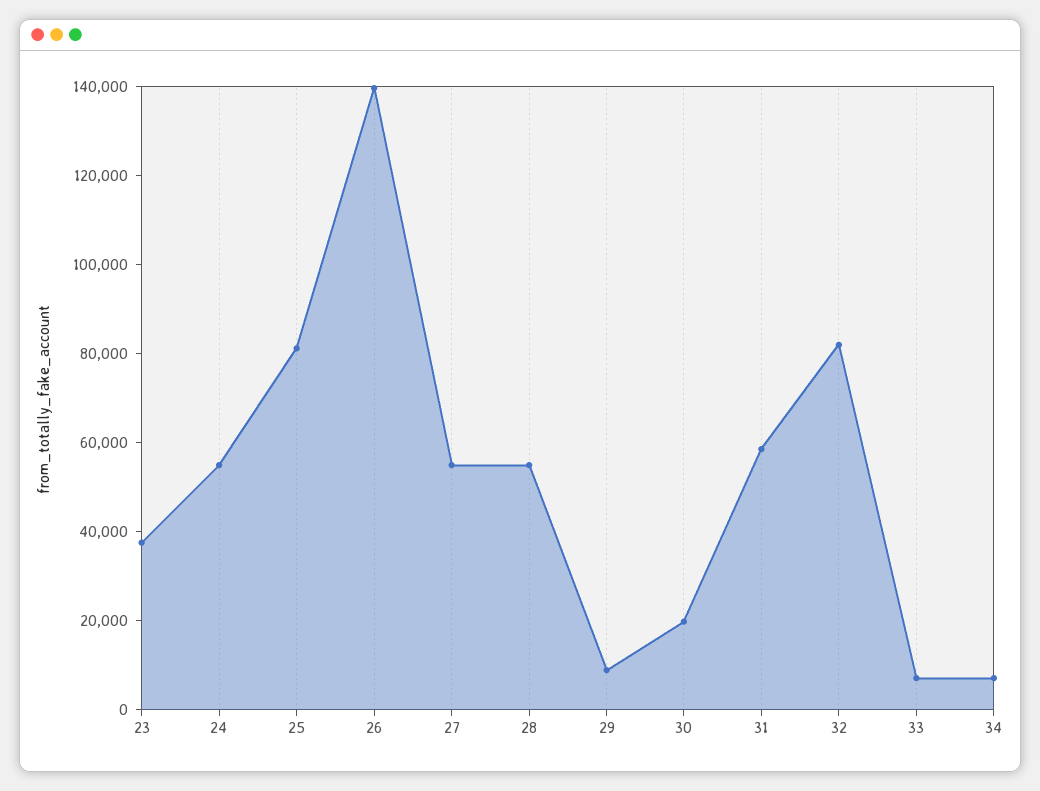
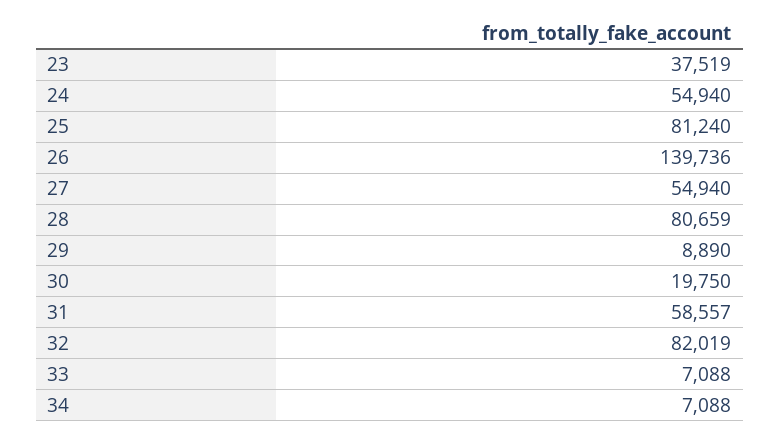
28: 55000 -> 80659

